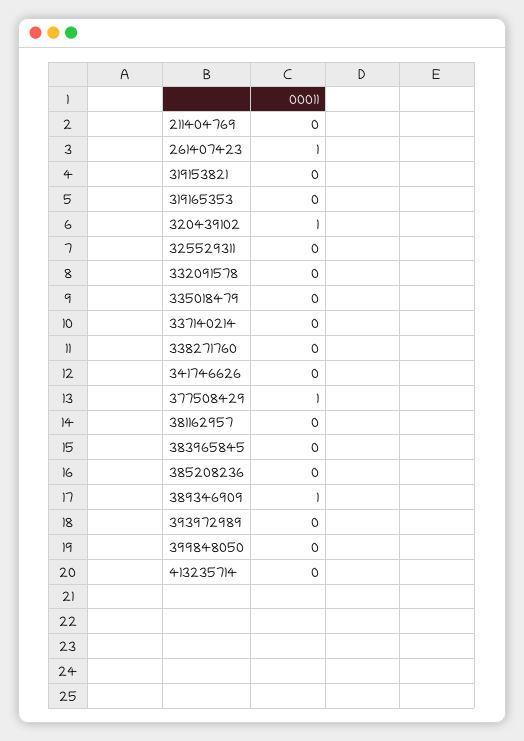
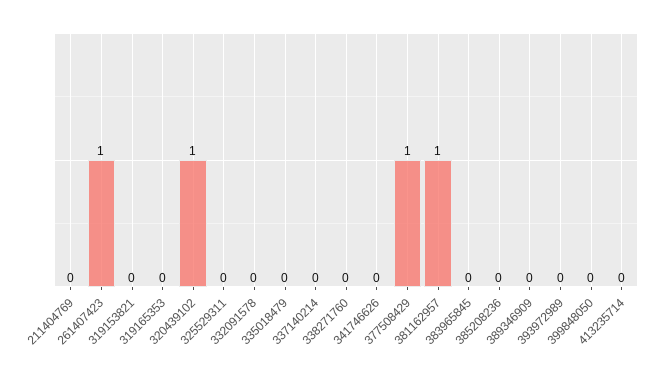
381162957: 0 -> 1
389346909: 1 -> 0

